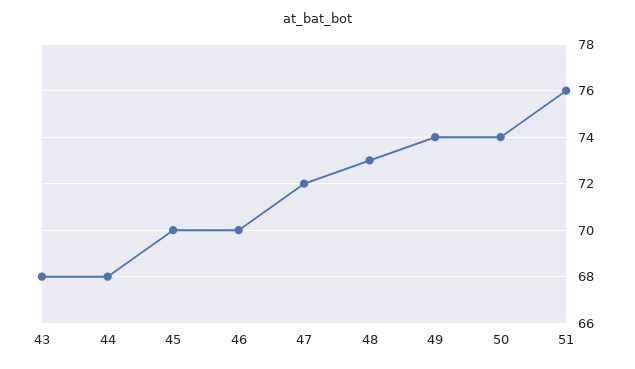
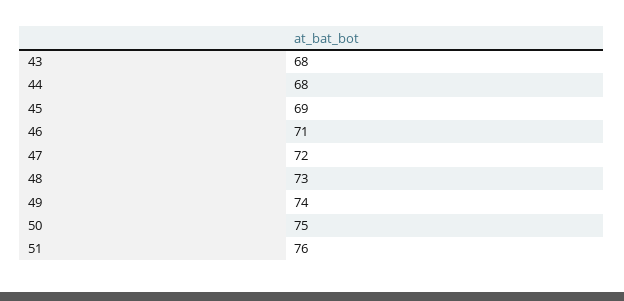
45: 70 -> 69
46: 70 -> 71
50: 74 -> 75

